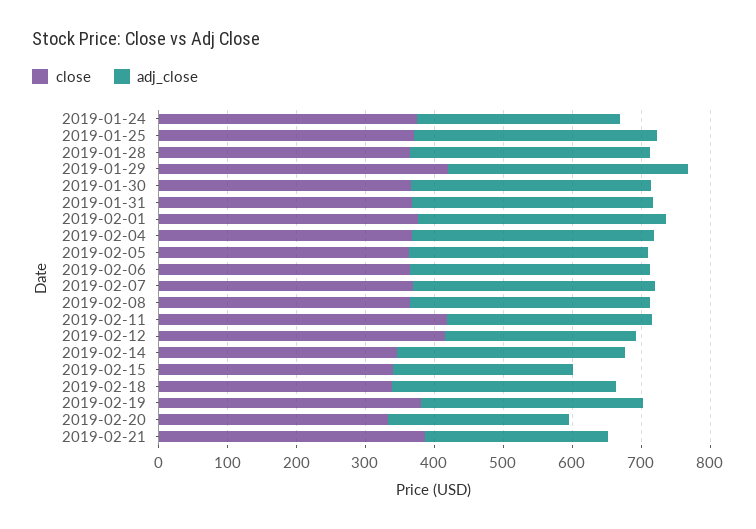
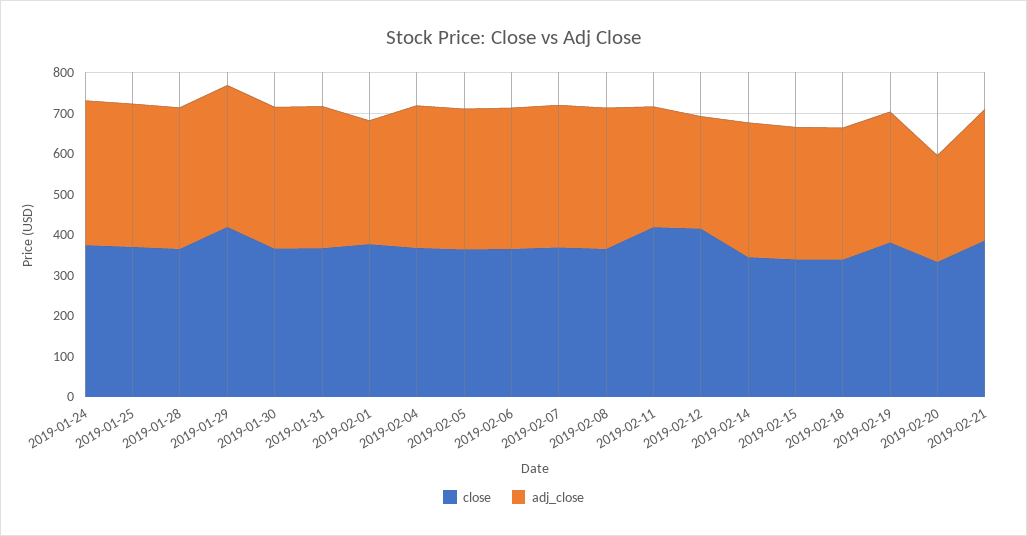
adj_close, 2019-01-24: 300 -> 360
adj_close, 2019-02-01: 360 -> 300
adj_close, 2019-02-15: 260 -> 320
adj_close, 2019-02-21: 260 -> 320

